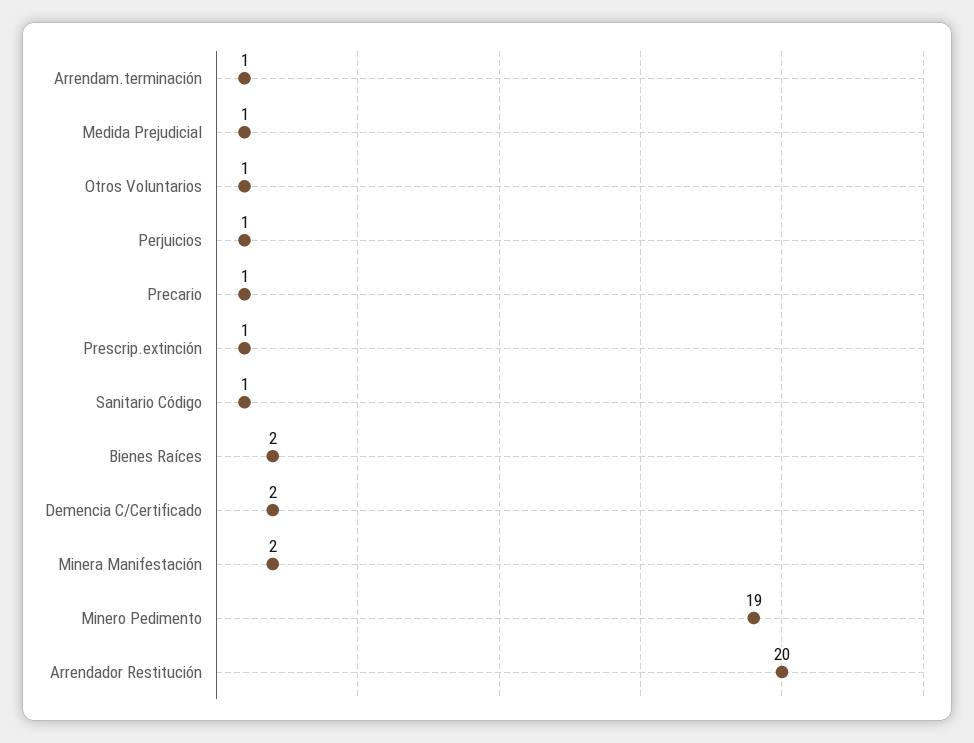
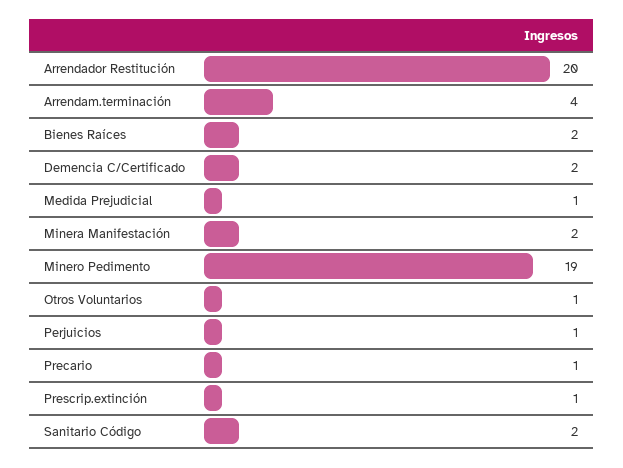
Arrendam.terminación: 1 -> 4
Sanitario Código: 1 -> 2

